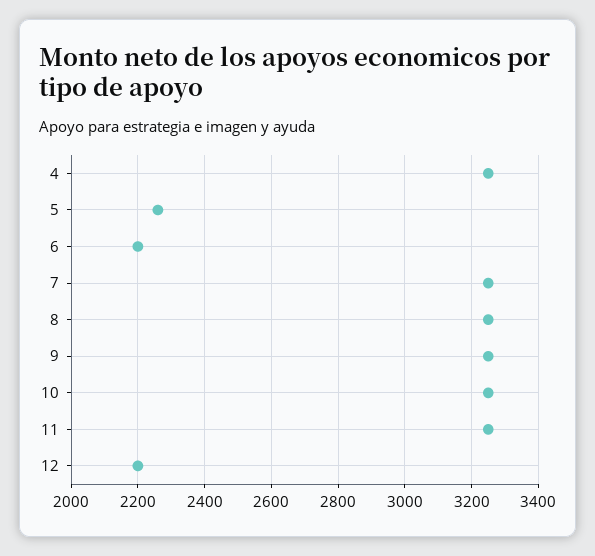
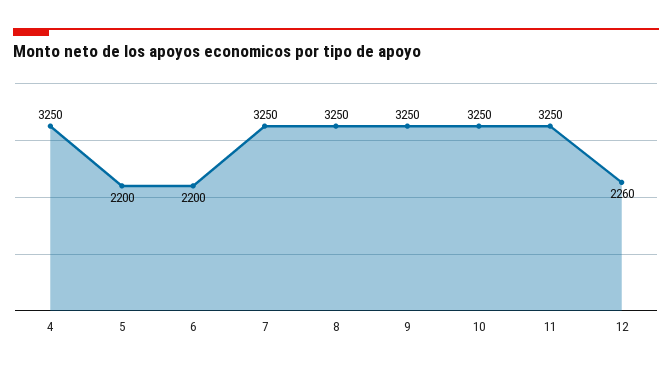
5: 2260 -> 2200
12: 2200 -> 2260

